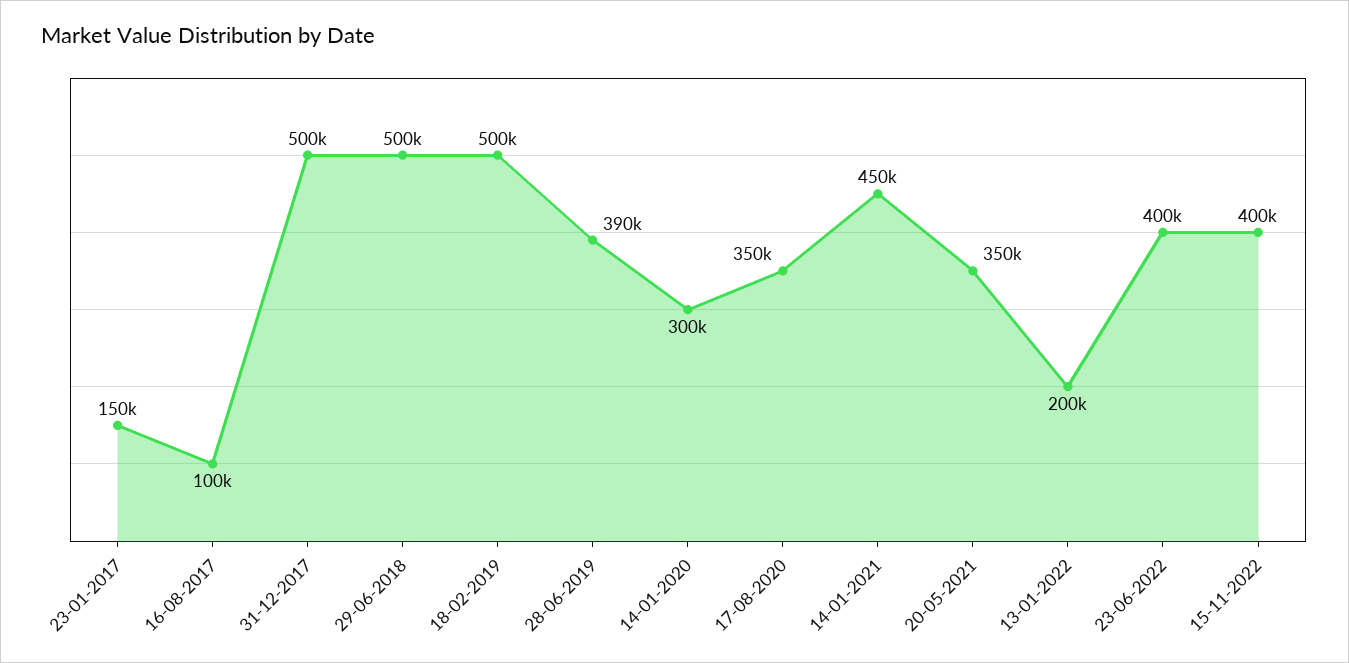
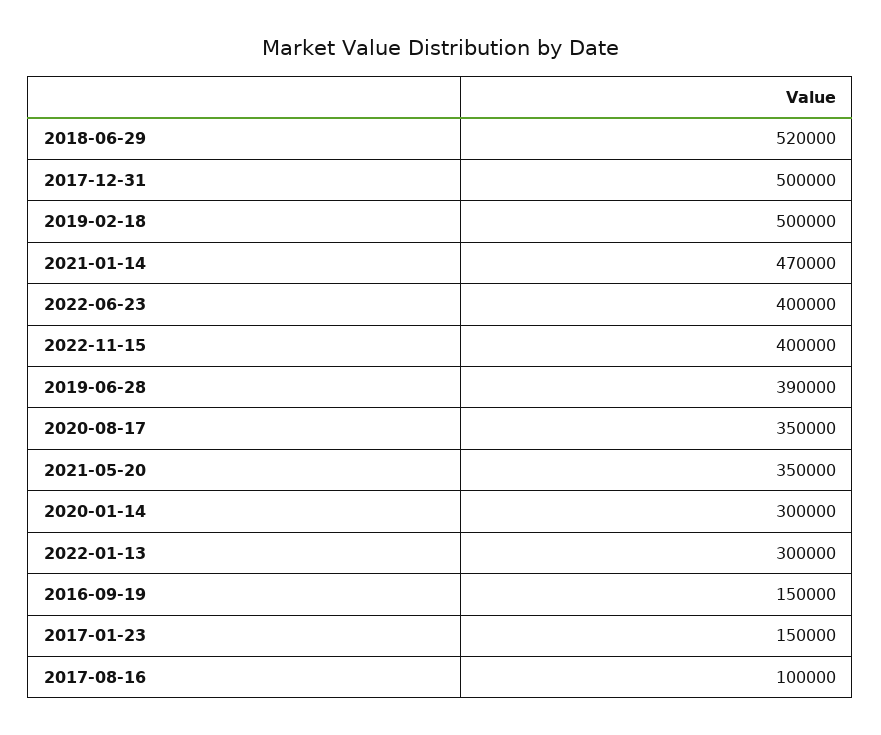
29-06-2018: 500000 -> 520000
14-01-2021: 450000 -> 470000
13-01-2022: 200000 -> 300000
2016-09-19: none -> 150000

